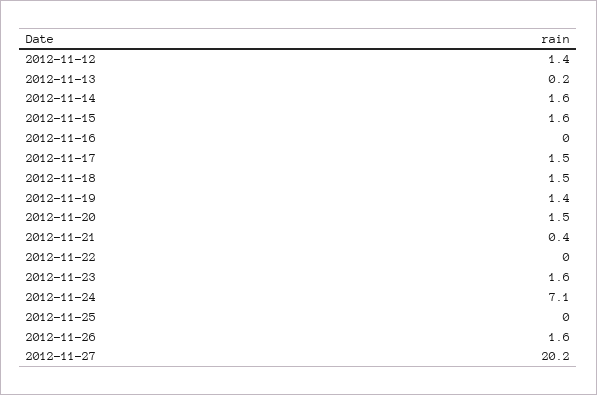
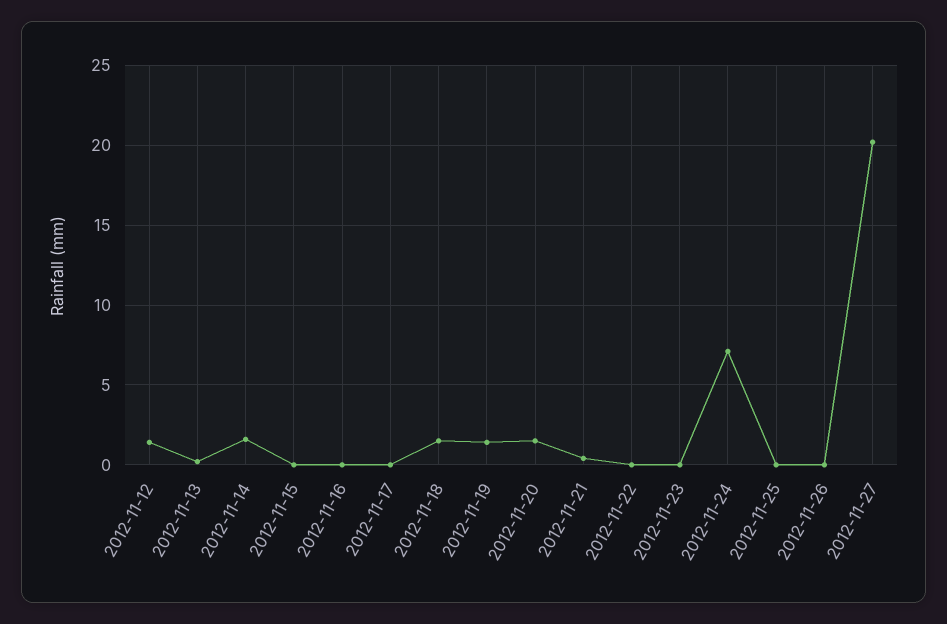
2012-11-15: 1.6 -> 0
2012-11-17: 1.5 -> 0
2012-11-23: 1.6 -> 0
2012-11-26: 1.6 -> 0

